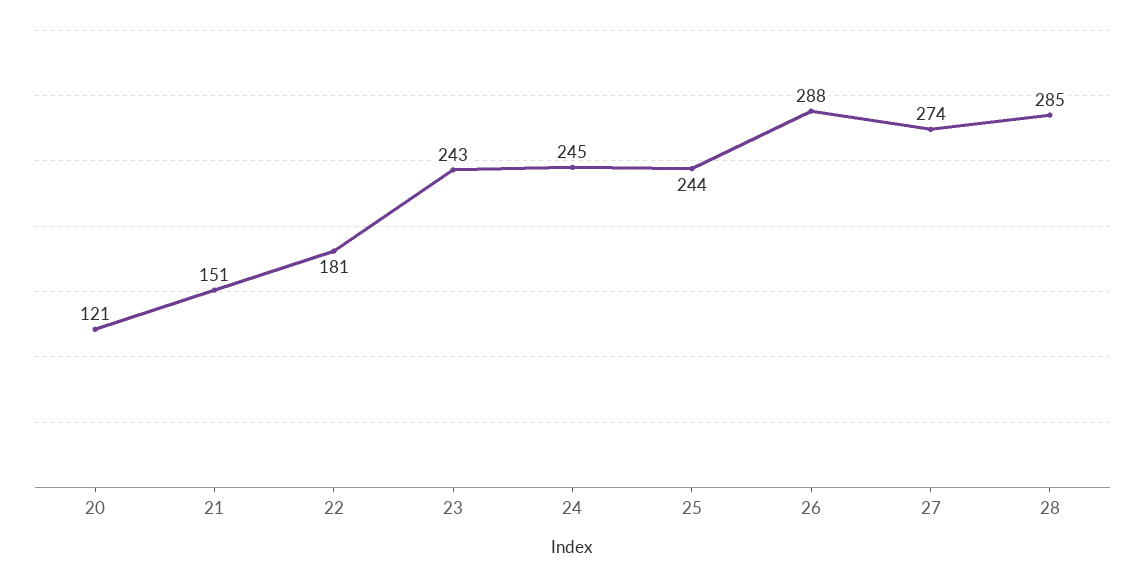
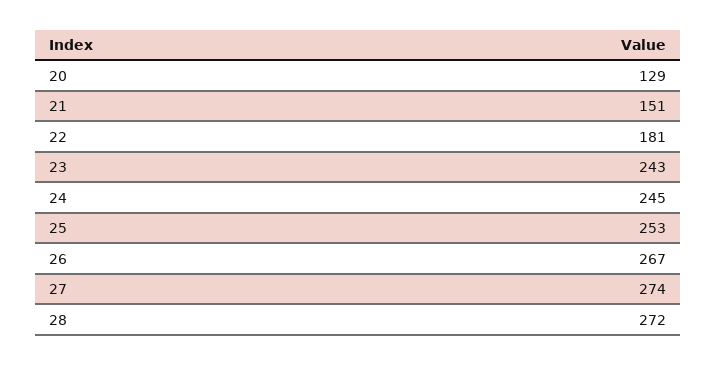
20: 121 -> 129
25: 244 -> 253
26: 288 -> 267
28: 285 -> 272

